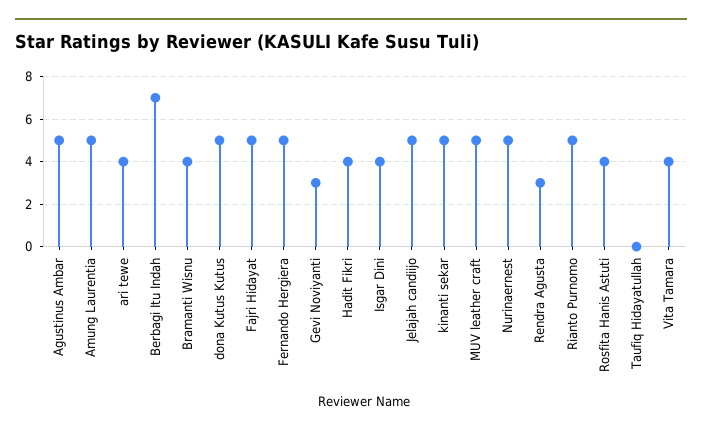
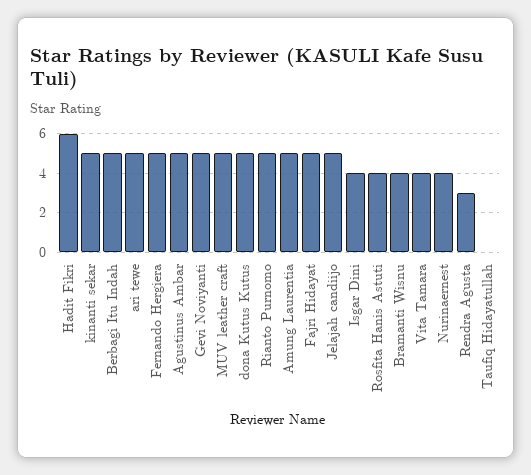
ari tewe: 4 -> 5
Berbagi Itu Indah: 7 -> 5
Gevi Noviyanti: 3 -> 5
Hadit Fikri: 4 -> 6
Nurinaernest: 5 -> 4

